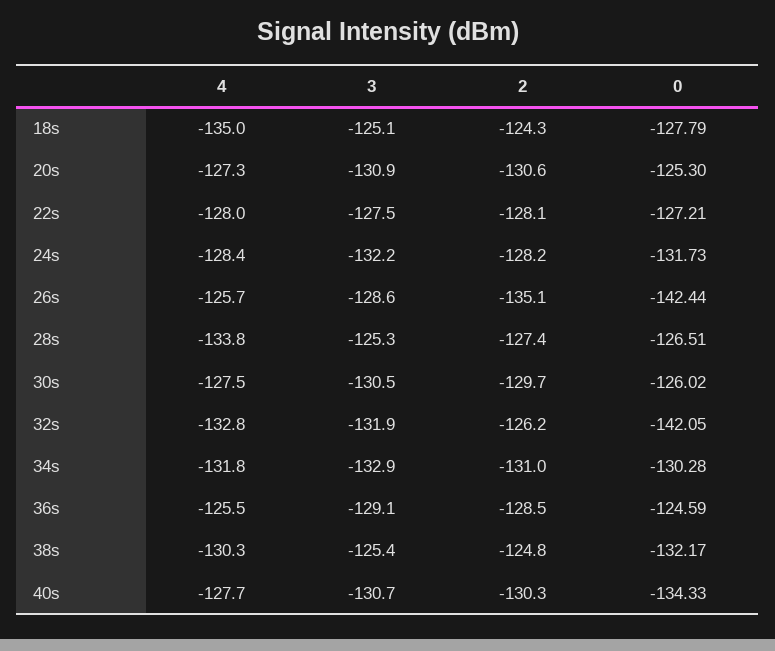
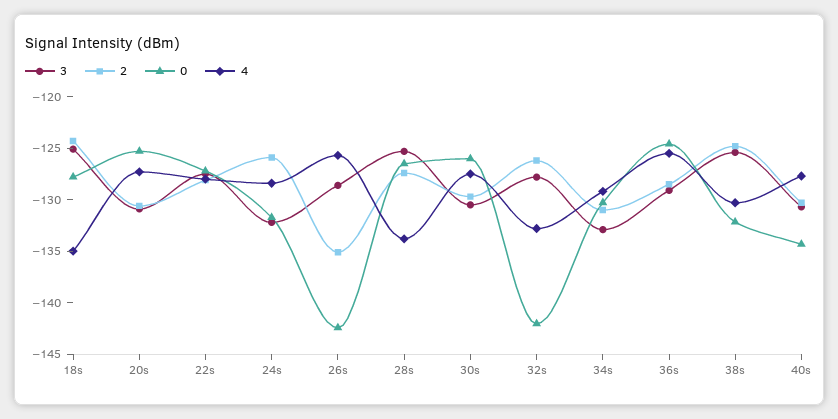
2, 24s: -128.2 -> -126
3, 32s: -131.9 -> -128
4, 34s: -131.8 -> -129

